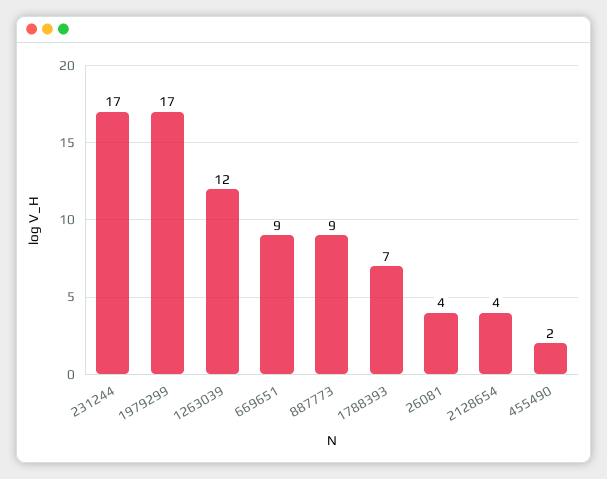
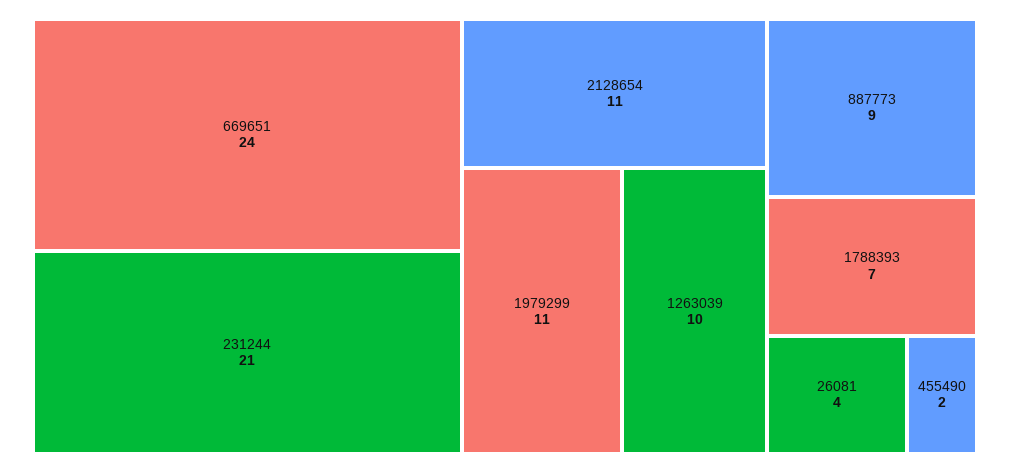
231244: 17 -> 21
1979299: 17 -> 11
1263039: 12 -> 10
669651: 9 -> 24
2128654: 4 -> 11

